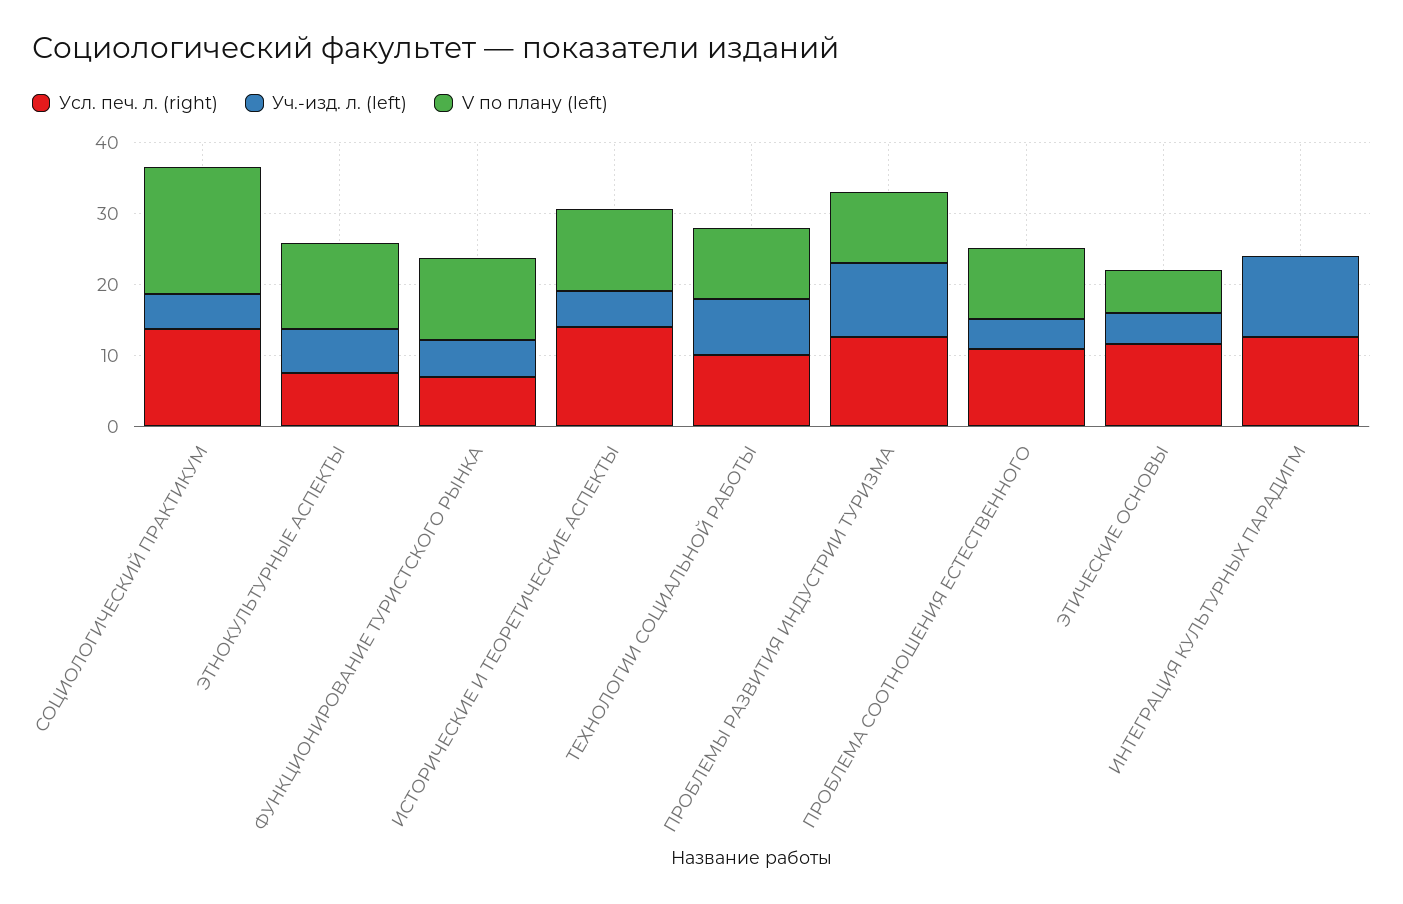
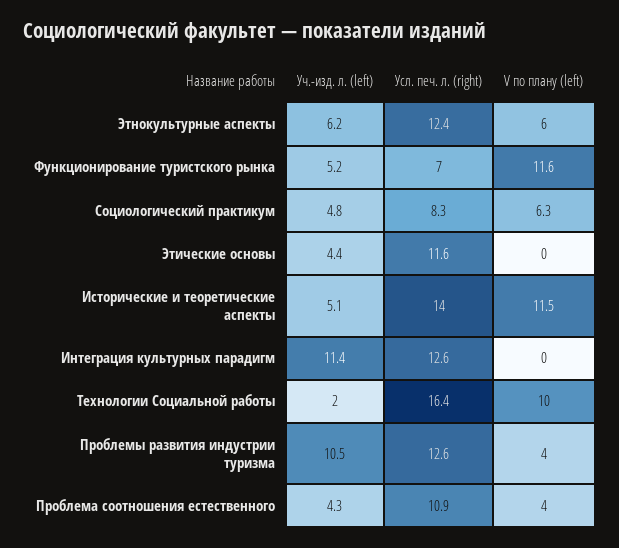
Усл. печ. л. (right), СОЦИОЛОГИЧЕСКИЙ ПРАКТИКУМ: 14 -> 8.3
V по плану (left), СОЦИОЛОГИЧЕСКИЙ ПРАКТИКУМ: 18 -> 6.3
Усл. печ. л. (right), ЭТНОКУЛЬТУРНЫЕ АСПЕКТЫ: 8 -> 12.4
V по плану (left), ЭТНОКУЛЬТУРНЫЕ АСПЕКТЫ: 12 -> 6
Усл. печ. л. (right), ТЕХНОЛОГИИ СОЦИАЛЬНОЙ РАБОТЫ: 10 -> 16.4
Уч.-изд. л. (left), ТЕХНОЛОГИИ СОЦИАЛЬНОЙ РАБОТЫ: 8 -> 2
V по плану (left), ПРОБЛЕМЫ РАЗВИТИЯ ИНДУСТРИИ ТУРИЗМА: 10 -> 4
V по плану (left), ПРОБЛЕМА СООТНОШЕНИЯ ЕСТЕСТВЕННОГО: 10 -> 4
V по плану (left), ЭТИЧЕСКИЕ ОСНОВЫ: 6 -> 0

